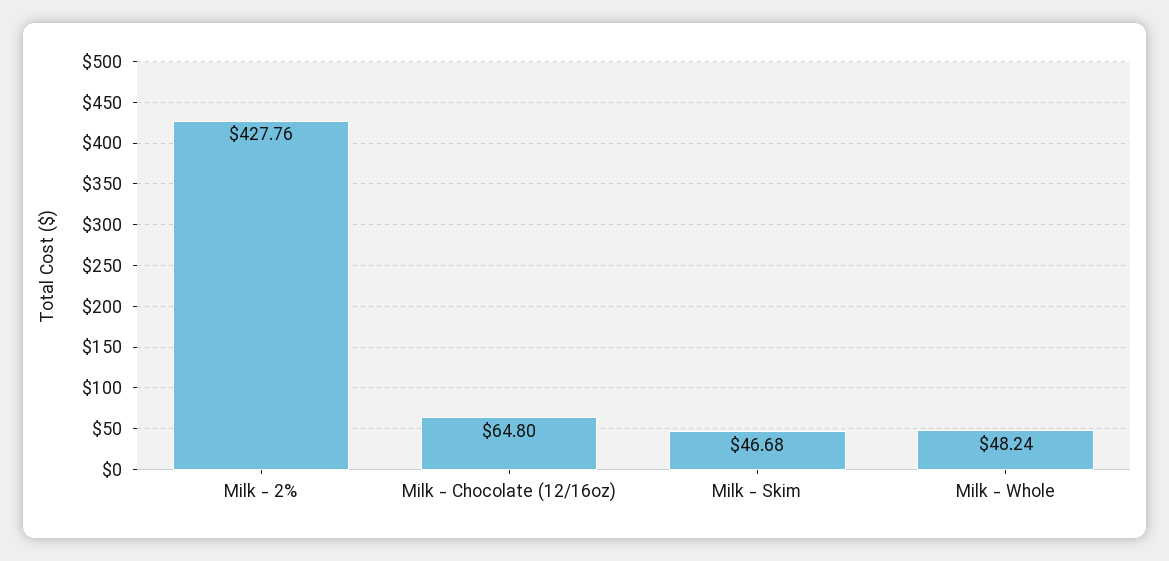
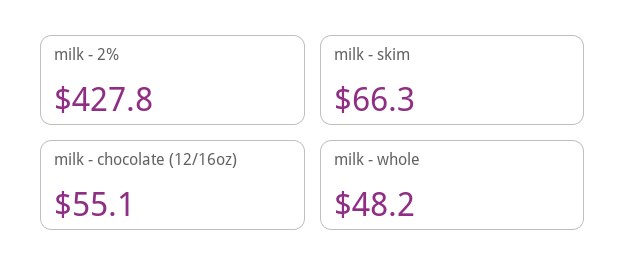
Milk - Chocolate (12/16oz): 64.8 -> 55.1
Milk - Skim: 46.68 -> 66.3

